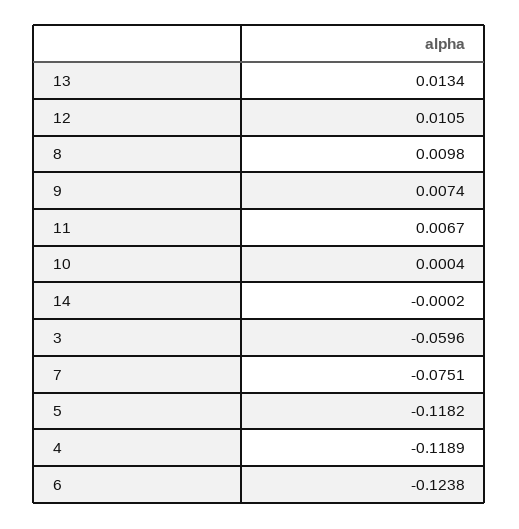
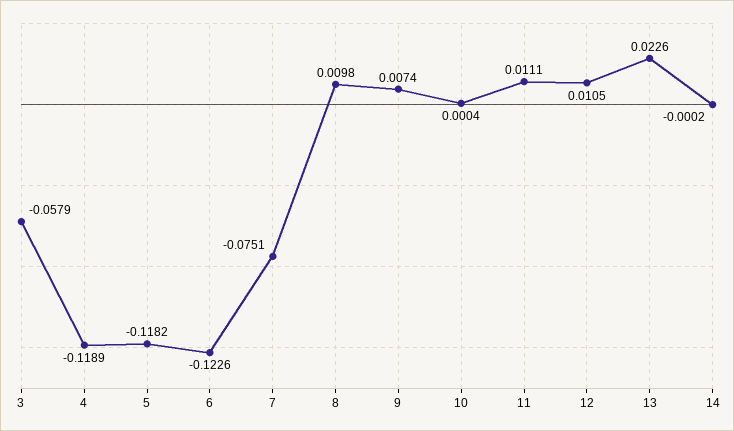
13: 0.0134 -> 0.0226
11: 0.0067 -> 0.0111
3: -0.0596 -> -0.0579
6: -0.1238 -> -0.1226

